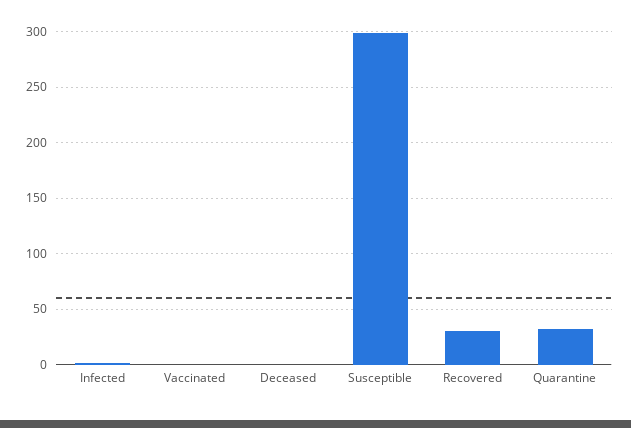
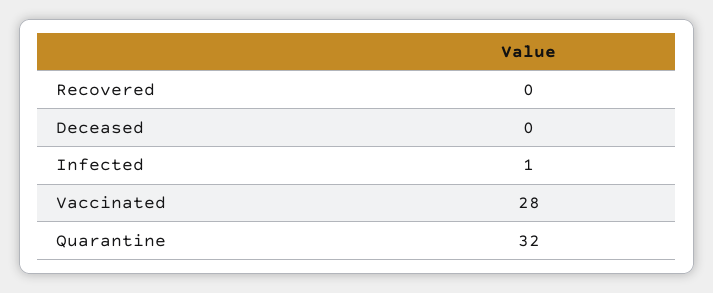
Vaccinated: 0 -> 28
Susceptible: 300 -> none
Recovered: 30 -> 0

